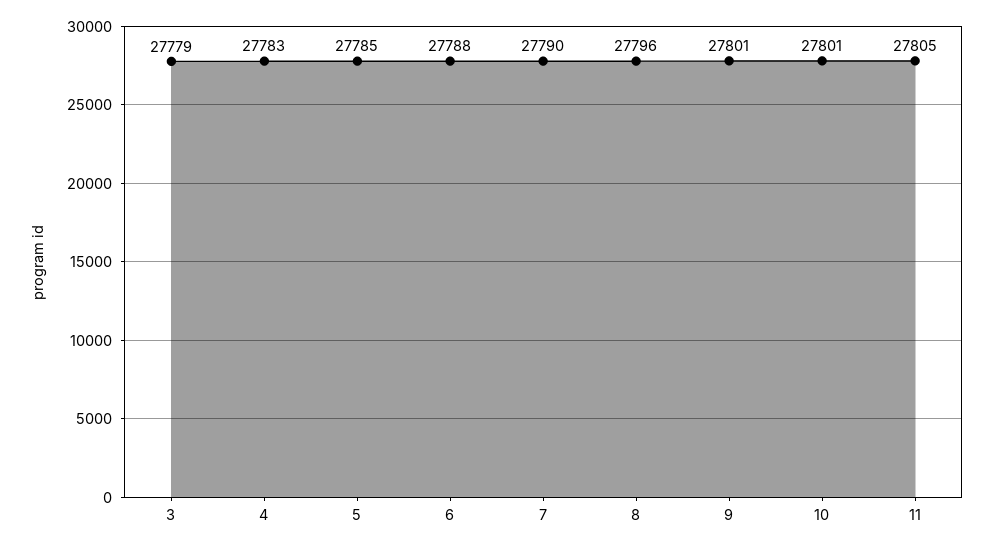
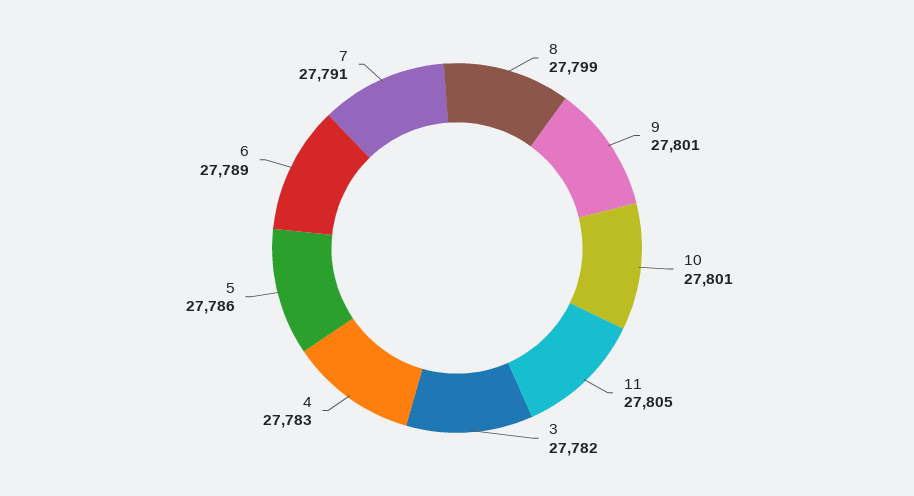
3: 27779 -> 27782
5: 27785 -> 27786
6: 27788 -> 27789
7: 27790 -> 27791
8: 27796 -> 27799

